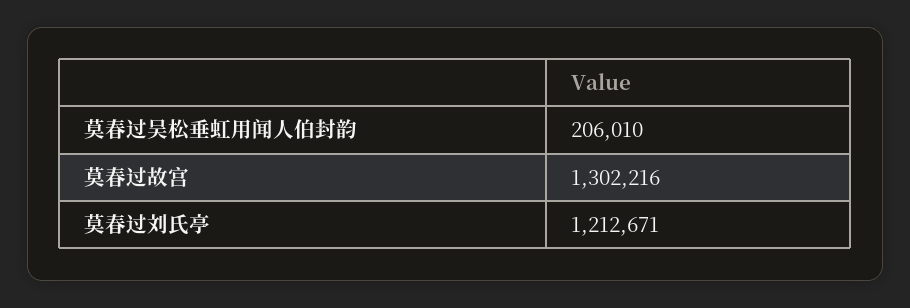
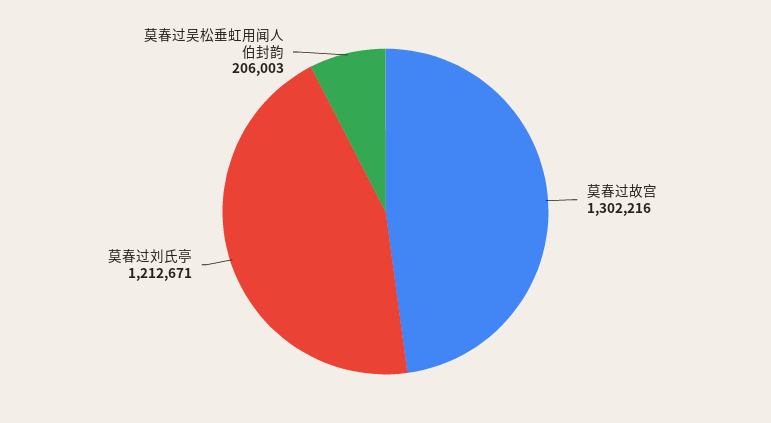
莫春过吴松垂虹用闻人伯封韵: 206010 -> 206003

